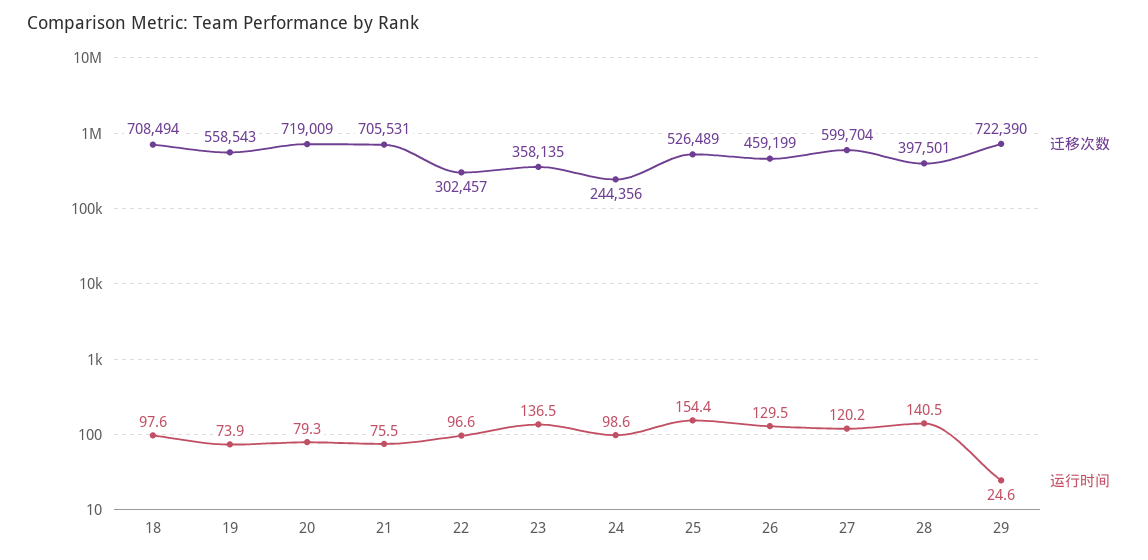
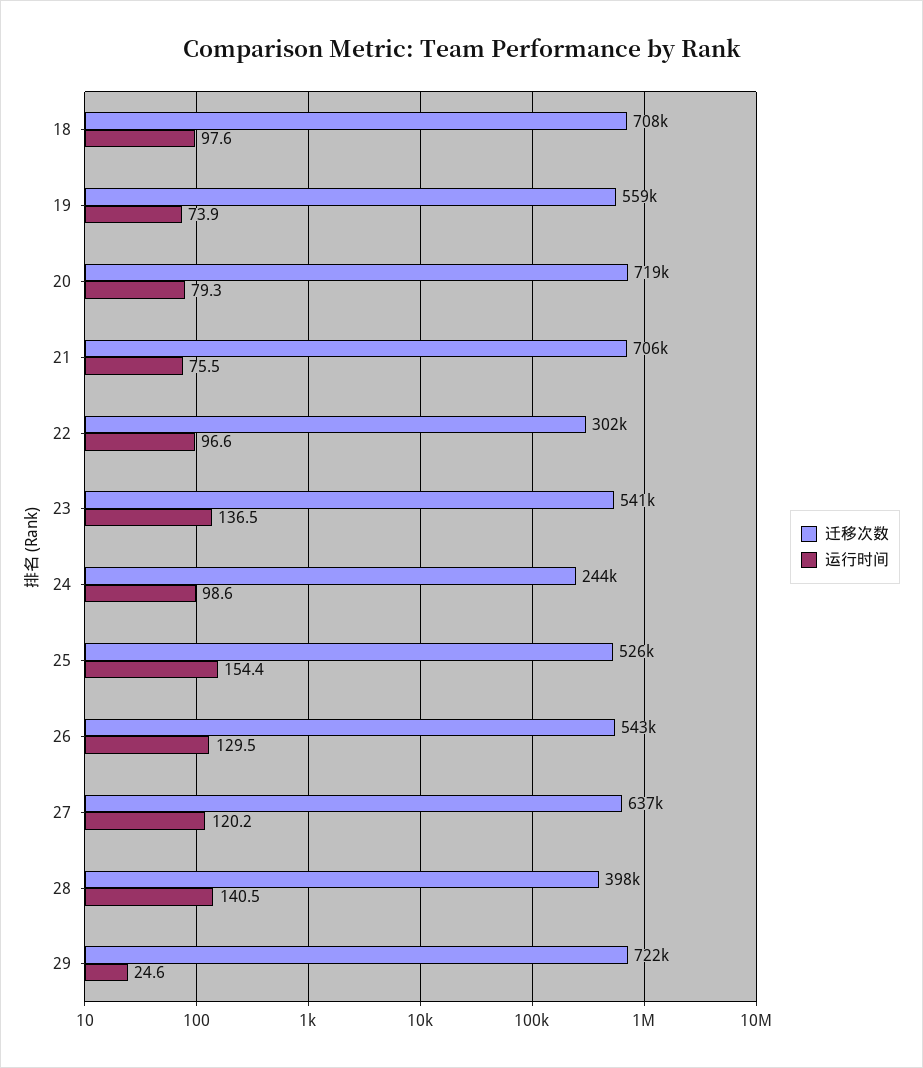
迁移次数, 23: 358135 -> 541000
迁移次数, 26: 459199 -> 543000
迁移次数, 27: 599704 -> 637000

